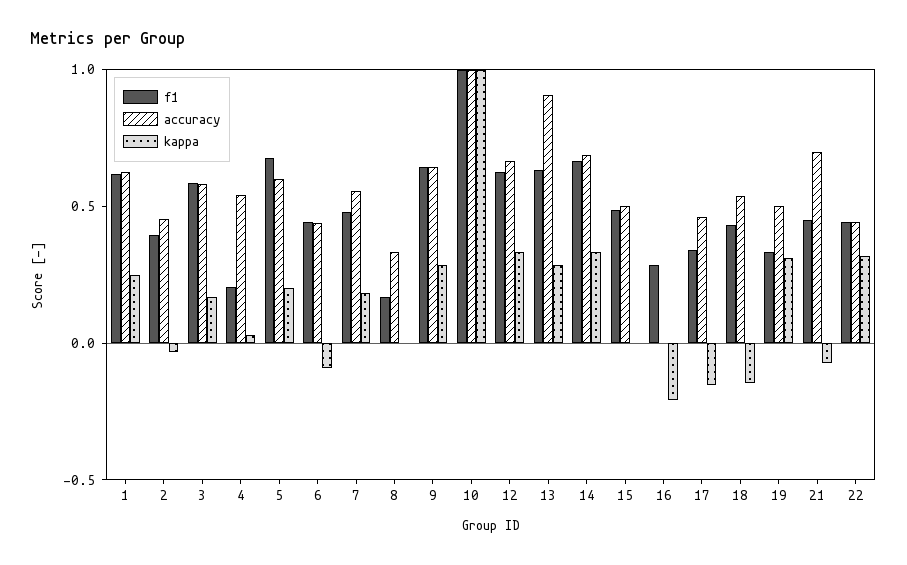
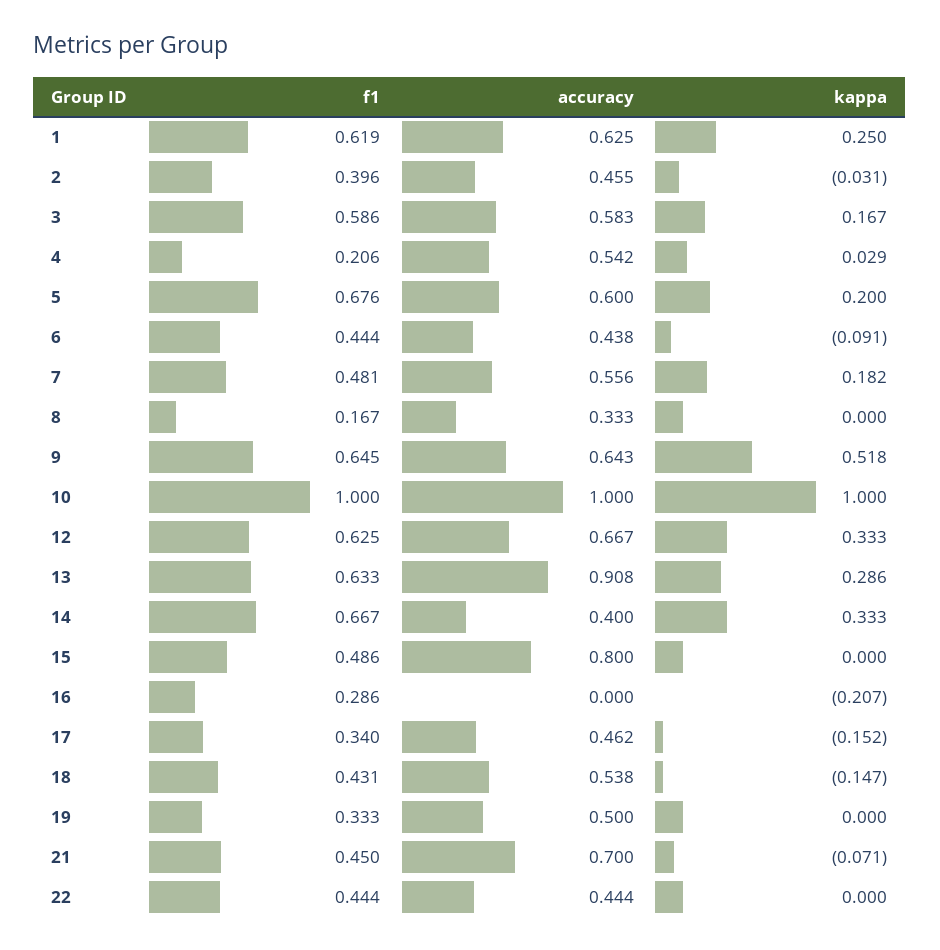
kappa, 9: 0.3 -> 0.518
accuracy, 14: 0.7 -> 0.4
accuracy, 15: 0.5 -> 0.8
kappa, 19: 0.3 -> 0
kappa, 22: 0.3 -> 0

